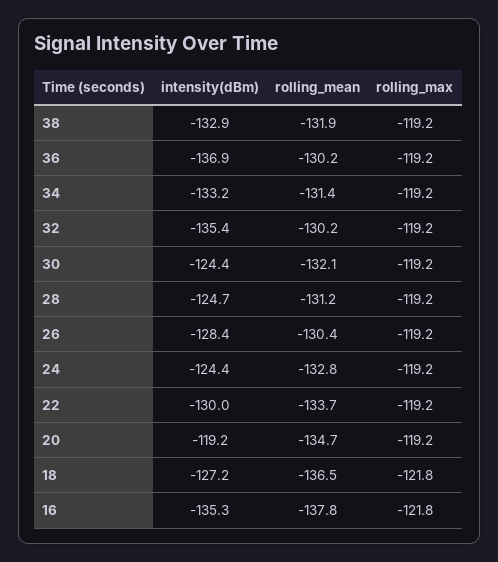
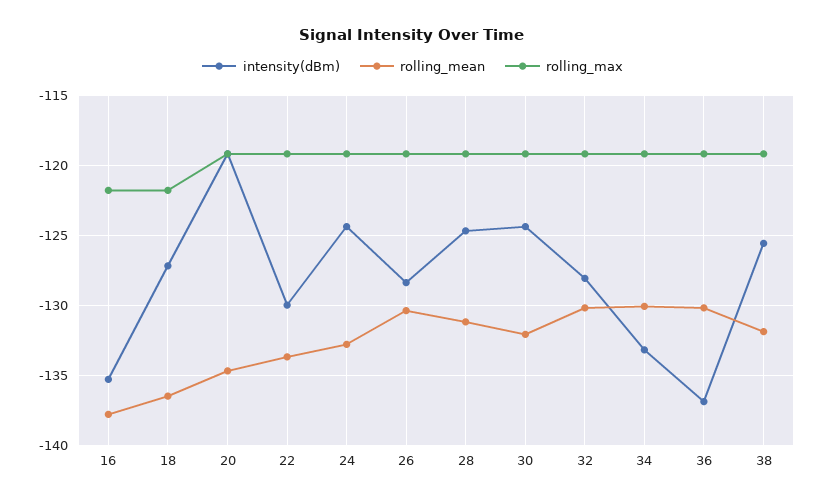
intensity(dBm), 38: -132.9 -> -125.5
rolling_mean, 34: -131.4 -> -130
intensity(dBm), 32: -135.4 -> -128

